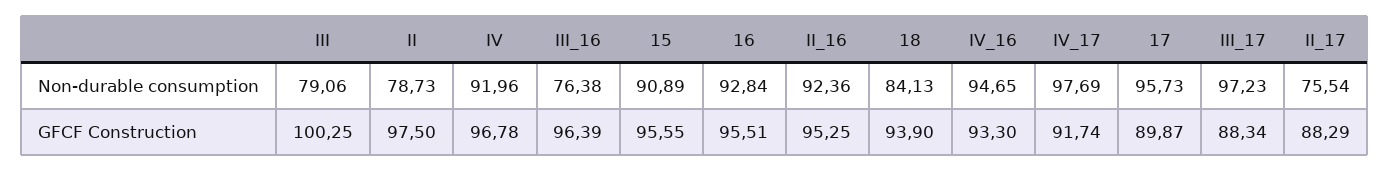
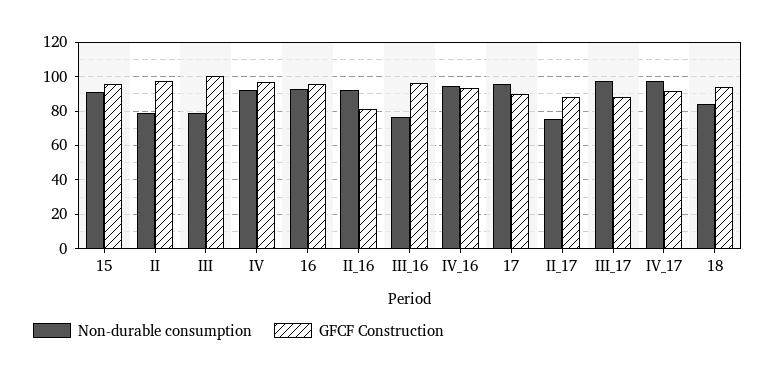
GFCF Construction, II_16: 95.25 -> 80

